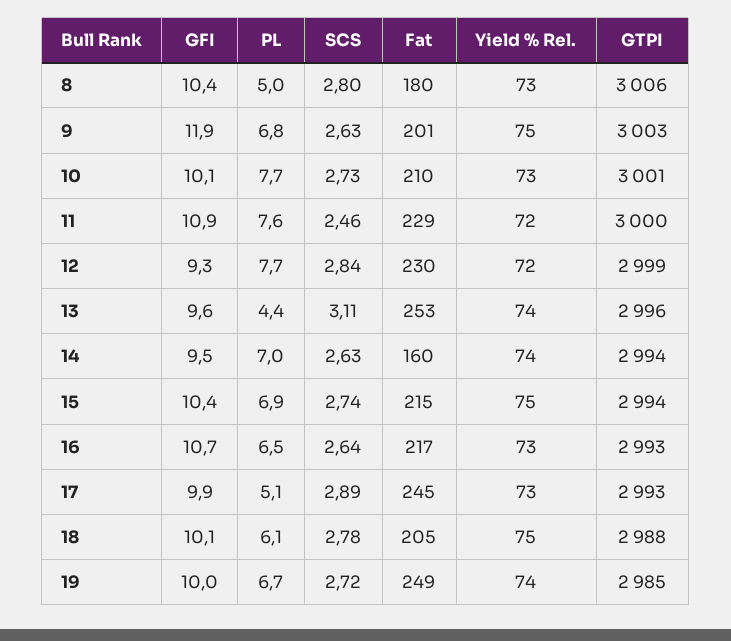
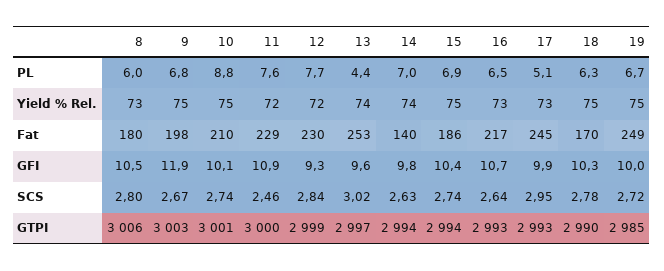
GFI, 8: 10.4 -> 10.5
PL, 8: 5 -> 6
SCS, 9: 2.63 -> 2.67
Fat, 9: 201 -> 198
PL, 10: 7.7 -> 8.8
SCS, 10: 2.73 -> 2.74
Yield % Rel., 10: 73 -> 75
SCS, 13: 3.11 -> 3.02
GTPI, 13: 2996 -> 2997
GFI, 14: 9.5 -> 9.8
Fat, 14: 160 -> 140
Fat, 15: 215 -> 186
SCS, 17: 2.89 -> 2.95
GFI, 18: 10.1 -> 10.3
PL, 18: 6.1 -> 6.3
Fat, 18: 205 -> 170
GTPI, 18: 2988 -> 2990
Yield % Rel., 19: 74 -> 75

